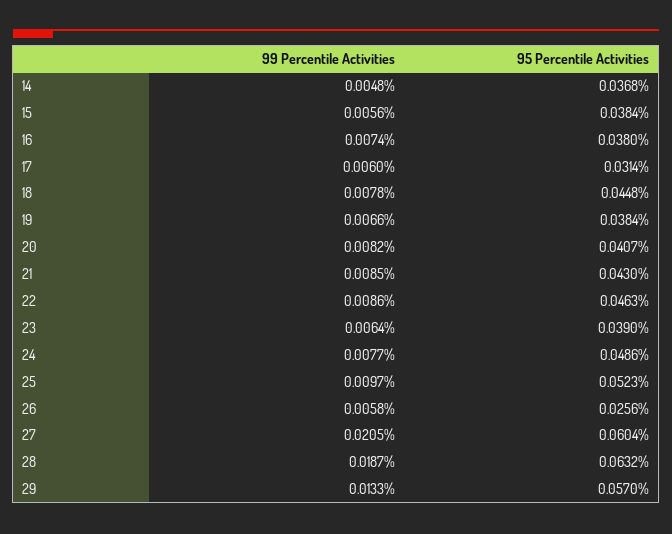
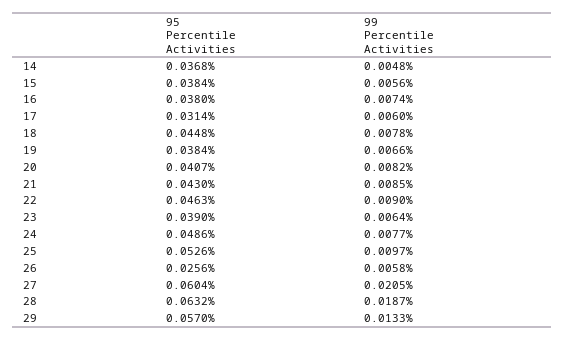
99 Percentile Activities, 22: 0.0086 -> 0.009
95 Percentile Activities, 25: 0.0523 -> 0.0526

